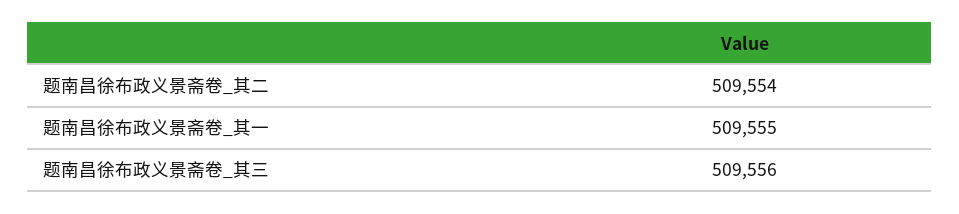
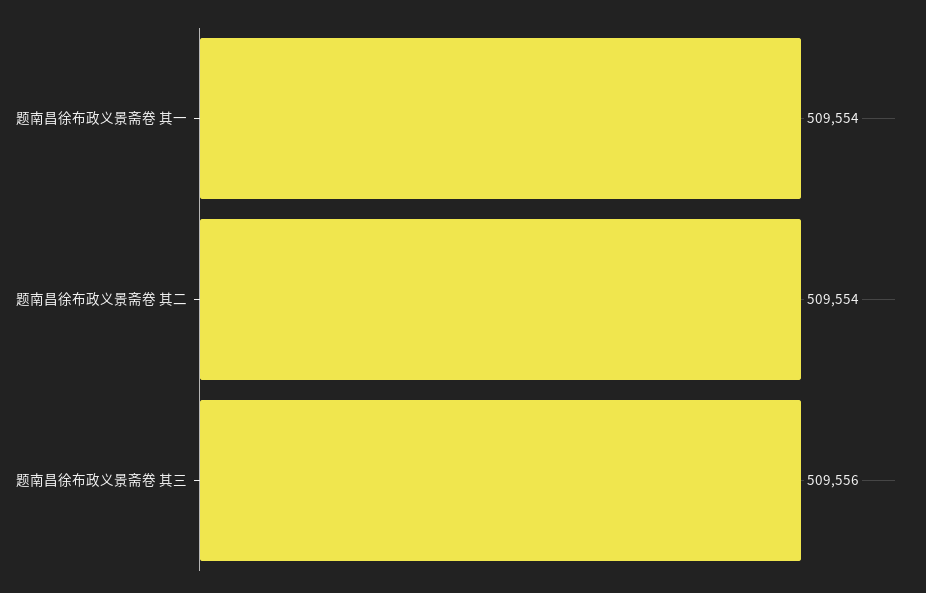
题南昌徐布政义景斋卷_其一: 509555 -> 509554

